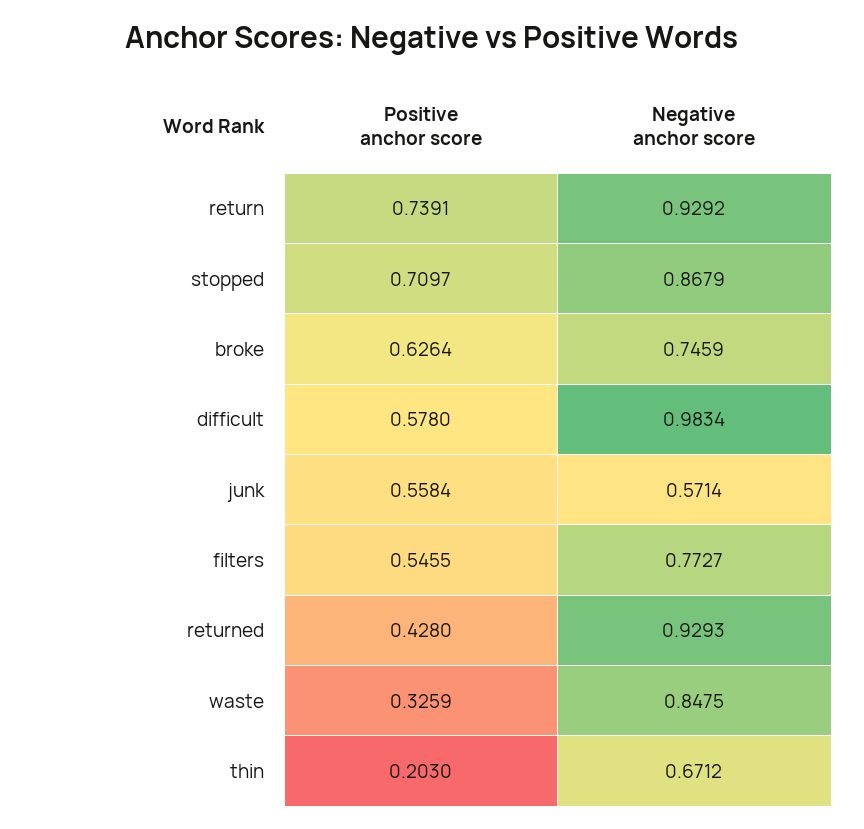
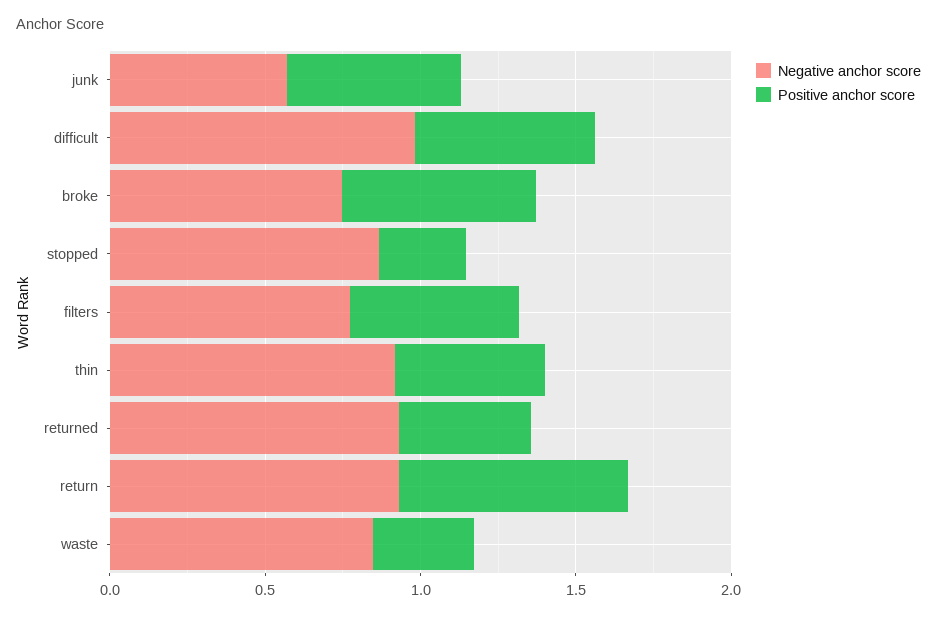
Positive anchor score, stopped: 0.7097 -> 0.3
Positive anchor score, thin: 0.203 -> 0.5
Negative anchor score, thin: 0.6712 -> 0.9

